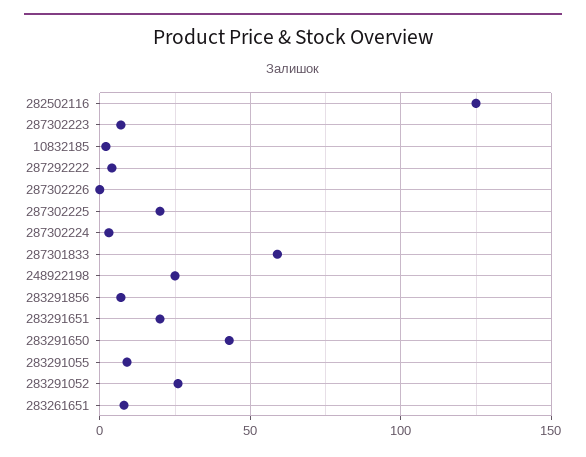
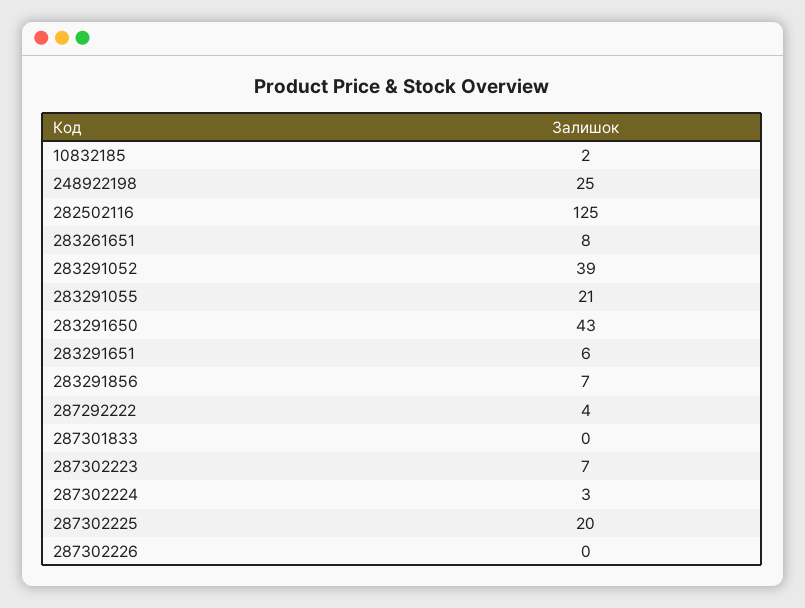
287301833: 60 -> 0
283291651: 20 -> 6
283291055: 10 -> 21
283291052: 25 -> 39

